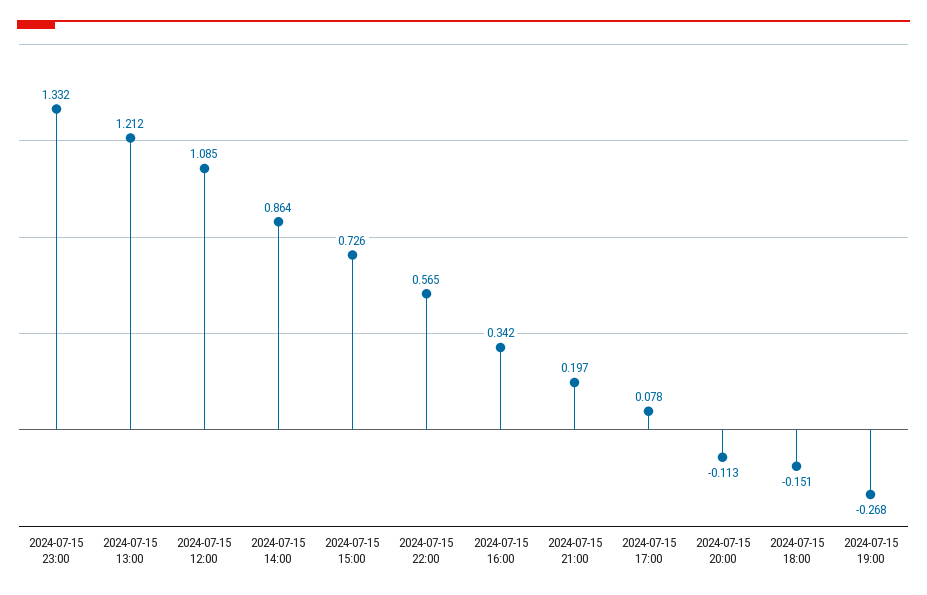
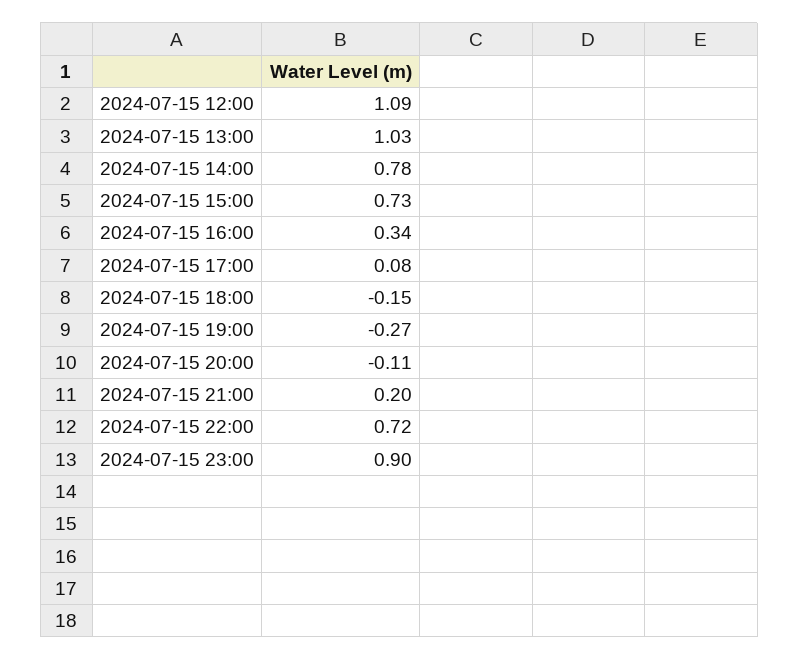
2024-07-15 23:00: 1.332 -> 0.9
2024-07-15 13:00: 1.212 -> 1.03
2024-07-15 14:00: 0.864 -> 0.78
2024-07-15 22:00: 0.565 -> 0.72

